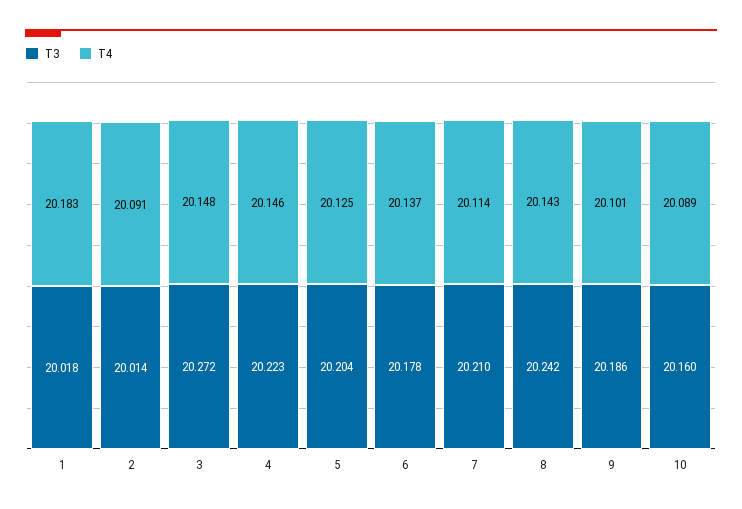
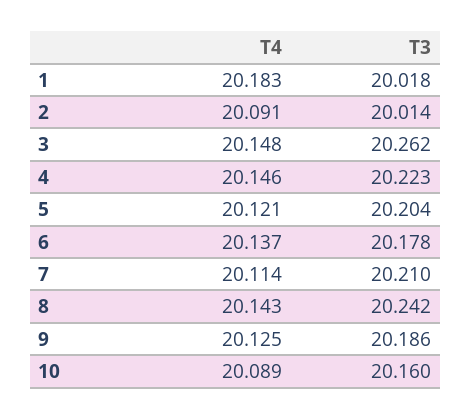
T3, 3: 20.272 -> 20.262
T4, 5: 20.125 -> 20.121
T4, 9: 20.101 -> 20.125

